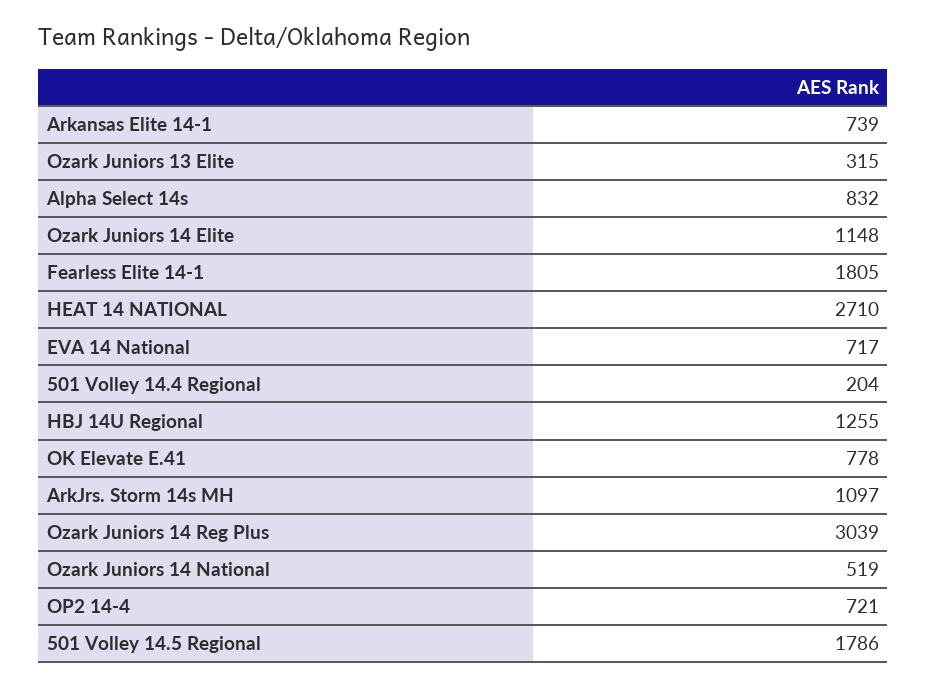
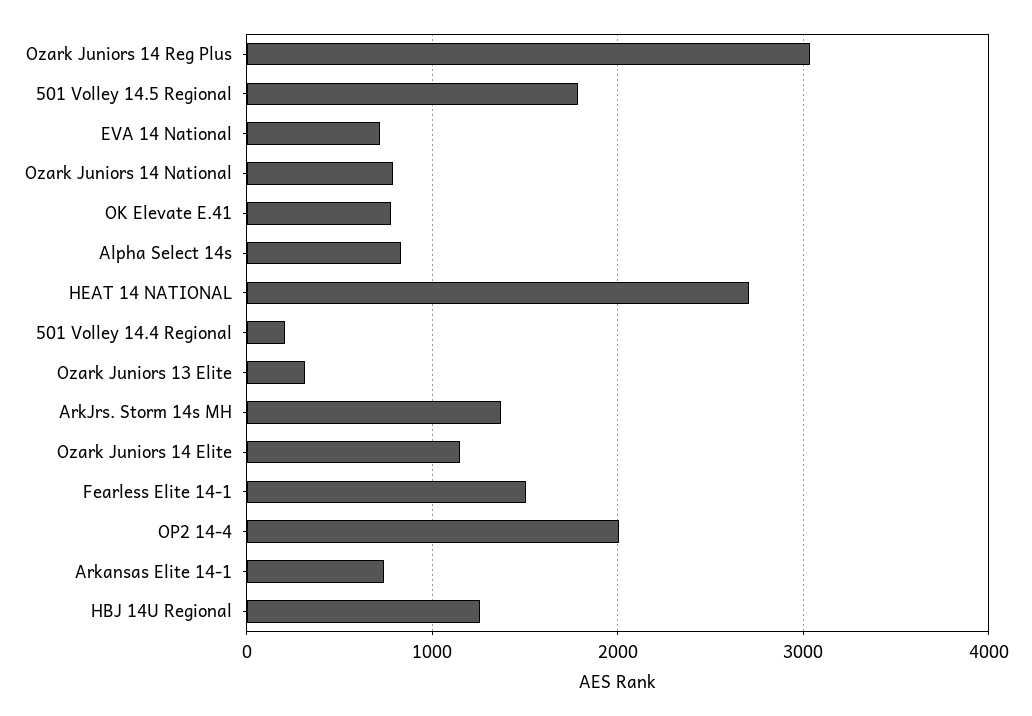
Fearless Elite 14-1: 1805 -> 1500
ArkJrs. Storm 14s MH: 1097 -> 1400
Ozark Juniors 14 National: 519 -> 800
OP2 14-4: 721 -> 2000

